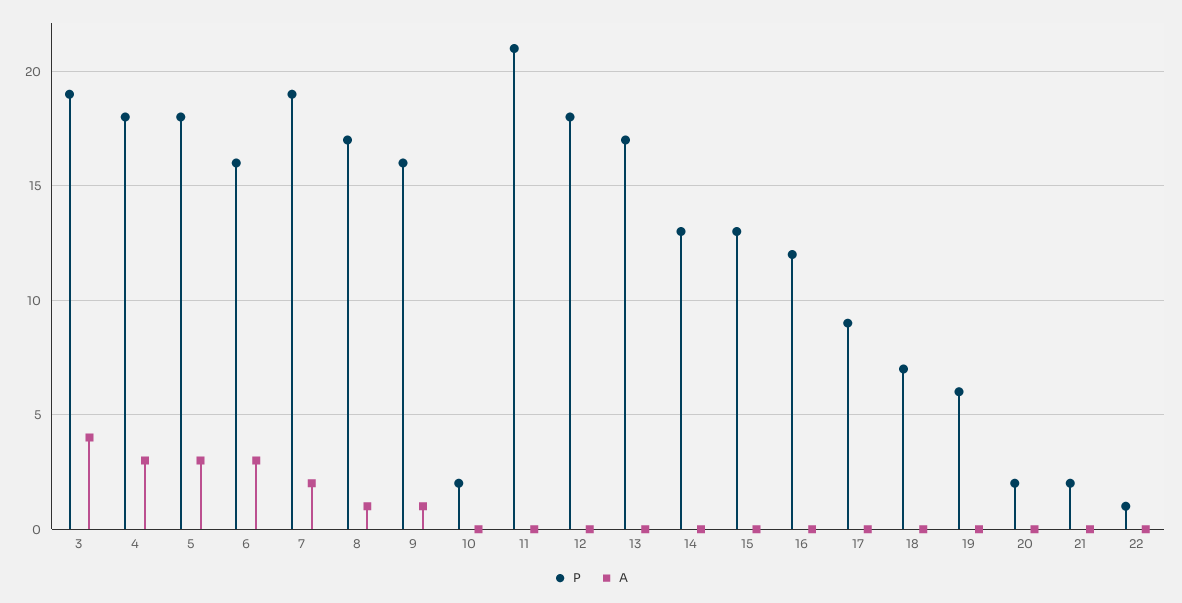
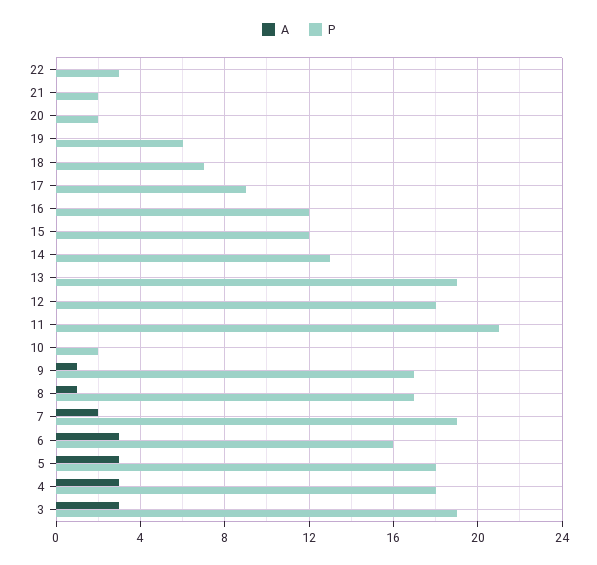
A, 3: 4 -> 3
P, 9: 16 -> 17
P, 13: 17 -> 19
P, 15: 13 -> 12
P, 22: 1 -> 3

